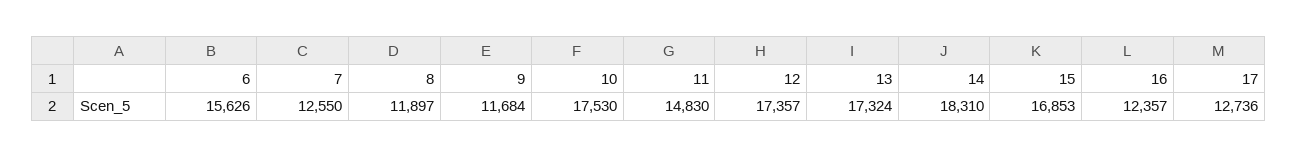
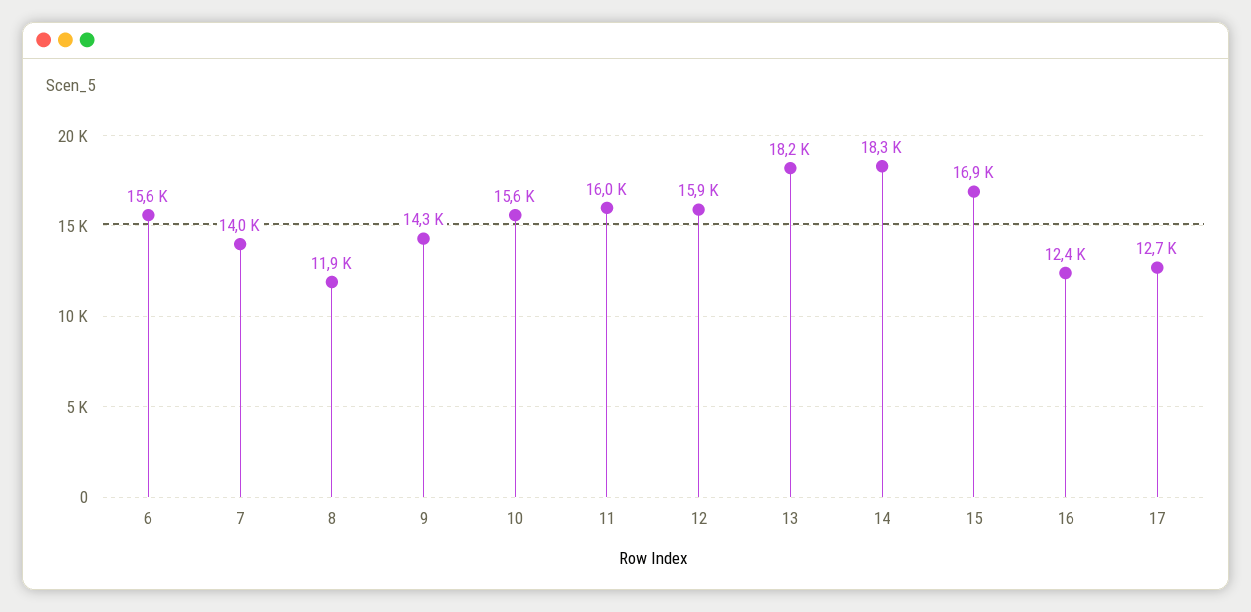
7: 12550 -> 14000
9: 11684 -> 14300
10: 17530 -> 15600
11: 14830 -> 16000
12: 17357 -> 15900
13: 17324 -> 18200

